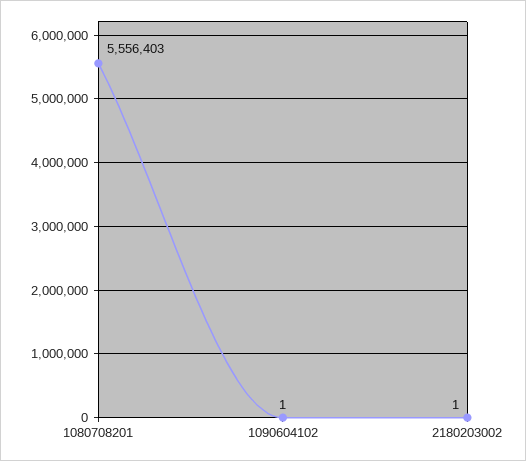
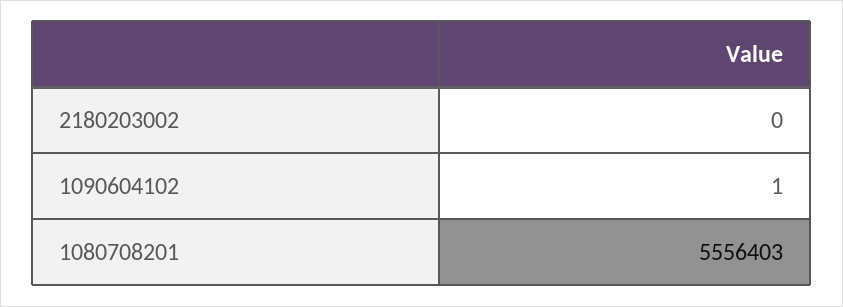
2180203002: 1 -> 0

